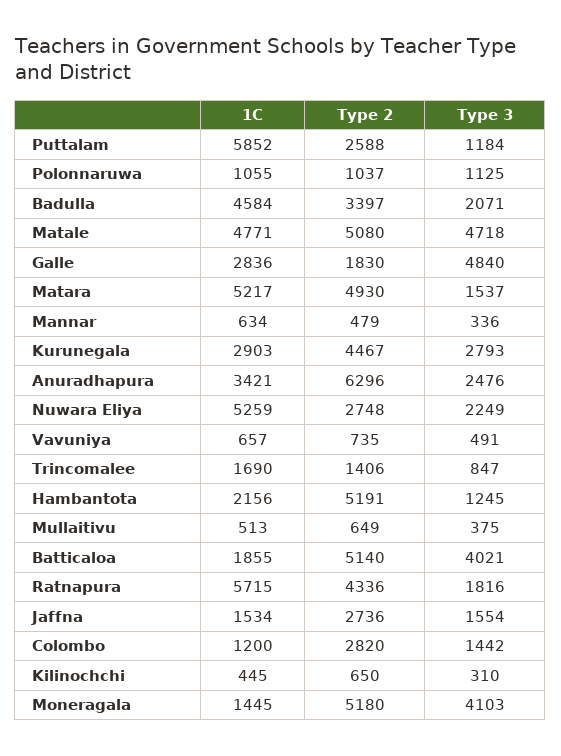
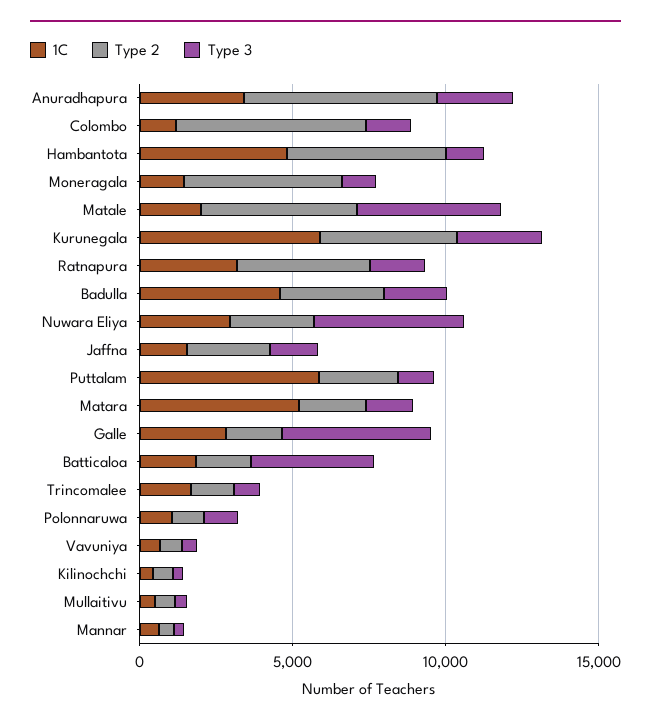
1C, Matale: 4771 -> 2000
Type 2, Matara: 4930 -> 2000
1C, Kurunegala: 2903 -> 6000
1C, Nuwara Eliya: 5259 -> 3000
Type 3, Nuwara Eliya: 2249 -> 5000
1C, Hambantota: 2156 -> 5000
Type 2, Batticaloa: 5140 -> 2000
1C, Ratnapura: 5715 -> 3000
Type 2, Colombo: 2820 -> 6000
Type 3, Moneragala: 4103 -> 1000

